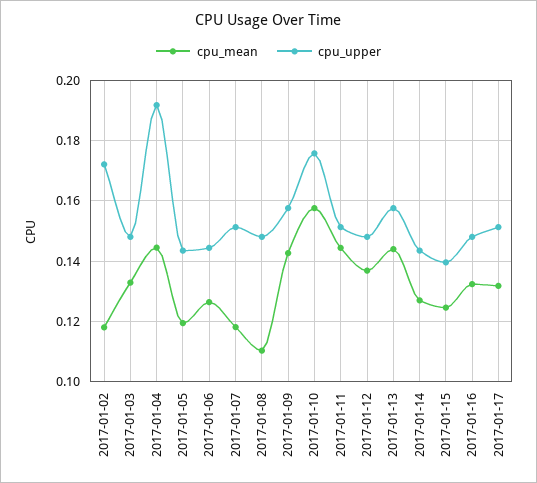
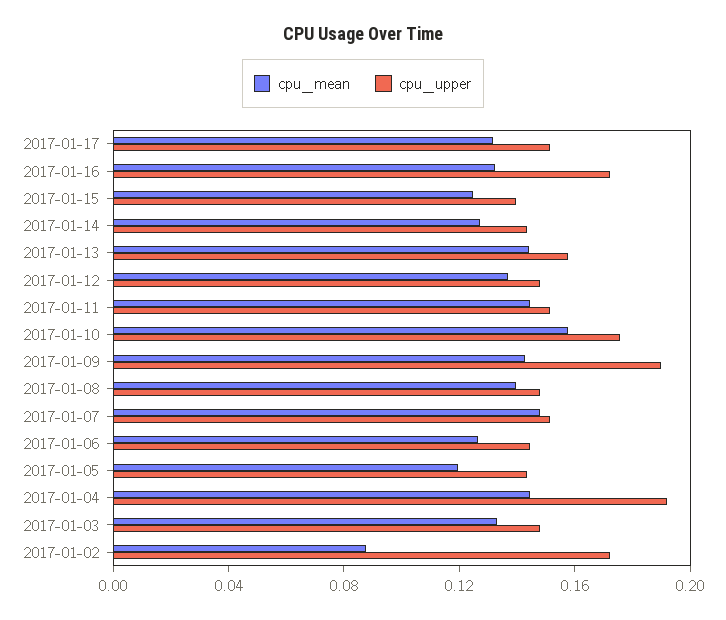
cpu_mean, 2017-01-02: 0.118 -> 0.09
cpu_mean, 2017-01-07: 0.118 -> 0.15
cpu_mean, 2017-01-08: 0.11 -> 0.14
cpu_upper, 2017-01-09: 0.158 -> 0.19
cpu_upper, 2017-01-16: 0.148 -> 0.17

